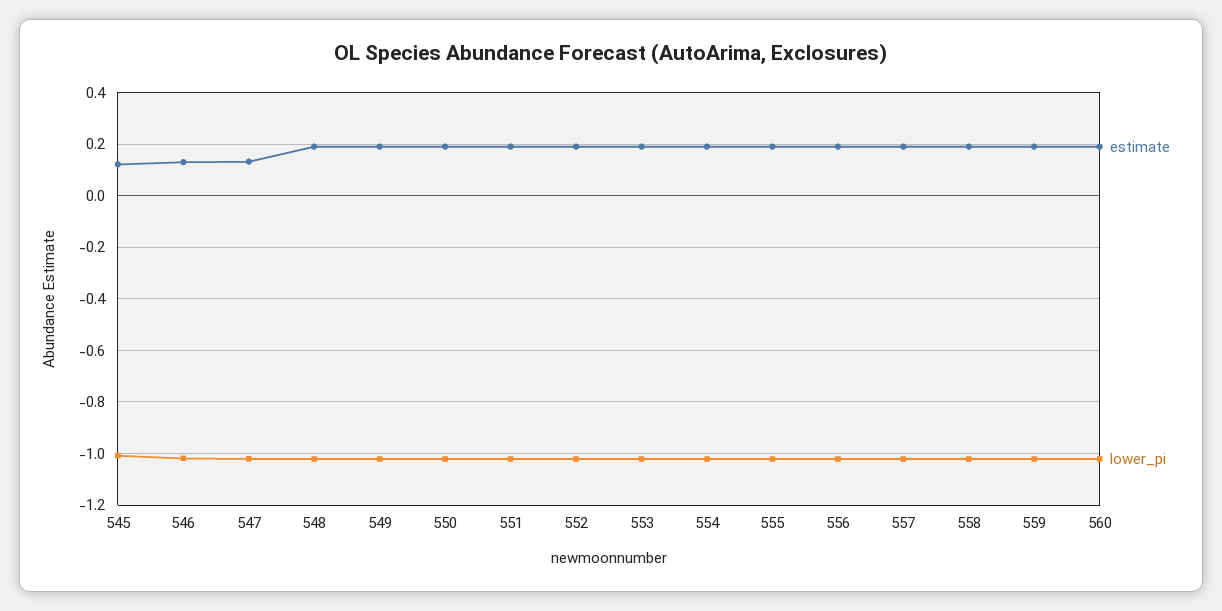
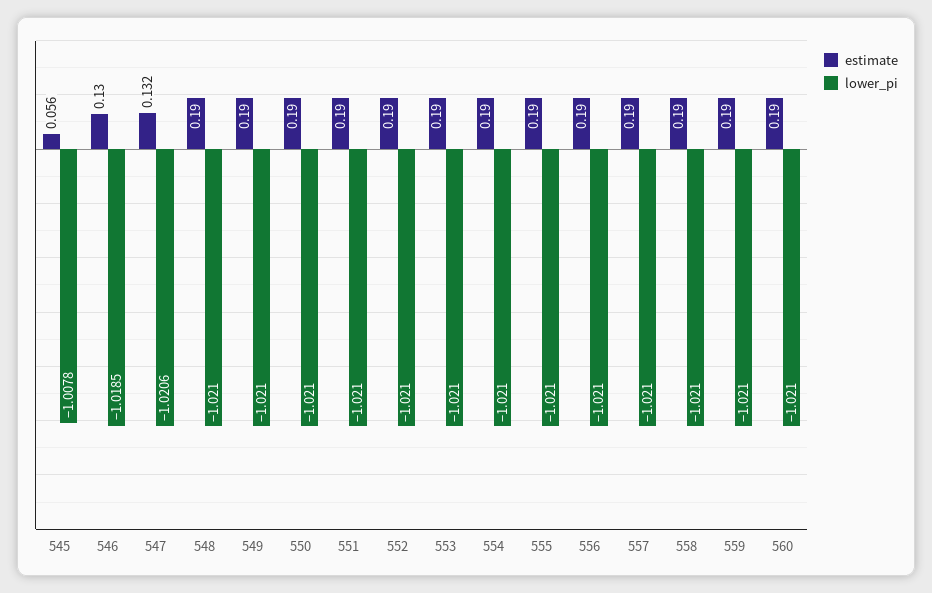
estimate, 545: 0.125 -> 0.056

